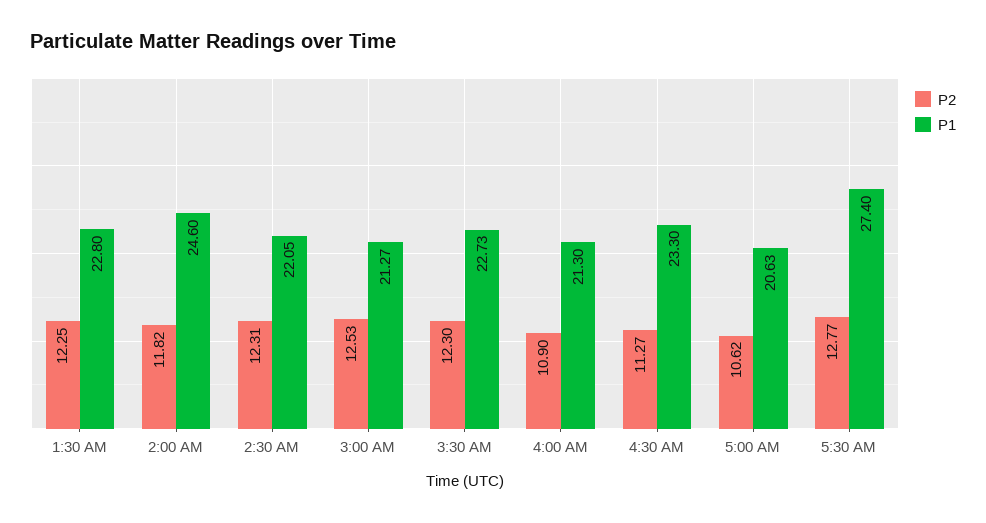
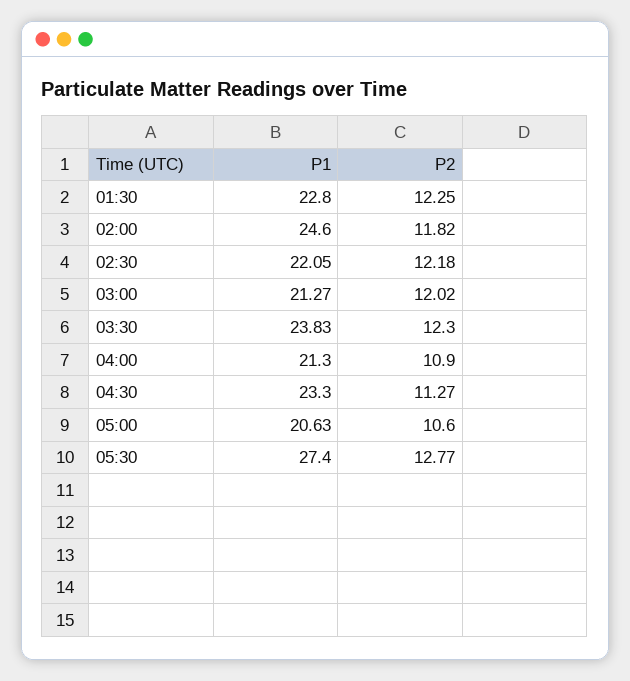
P2, 2:30 AM: 12.31 -> 12.18
P2, 3:00 AM: 12.53 -> 12.02
P1, 3:30 AM: 22.73 -> 23.83
P2, 5:00 AM: 10.62 -> 10.6

